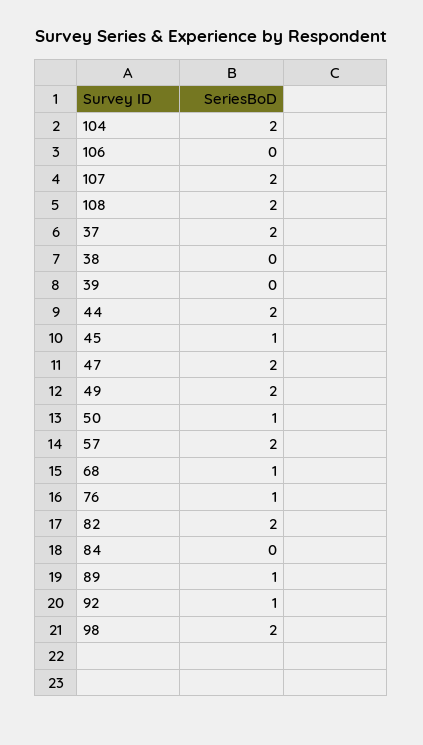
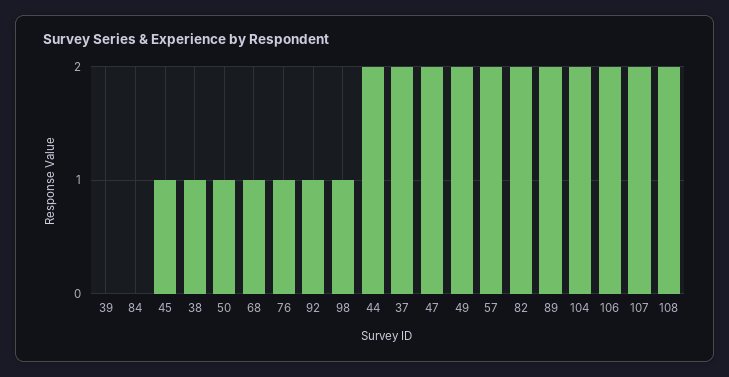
106: 0 -> 2
38: 0 -> 1
89: 1 -> 2
98: 2 -> 1

